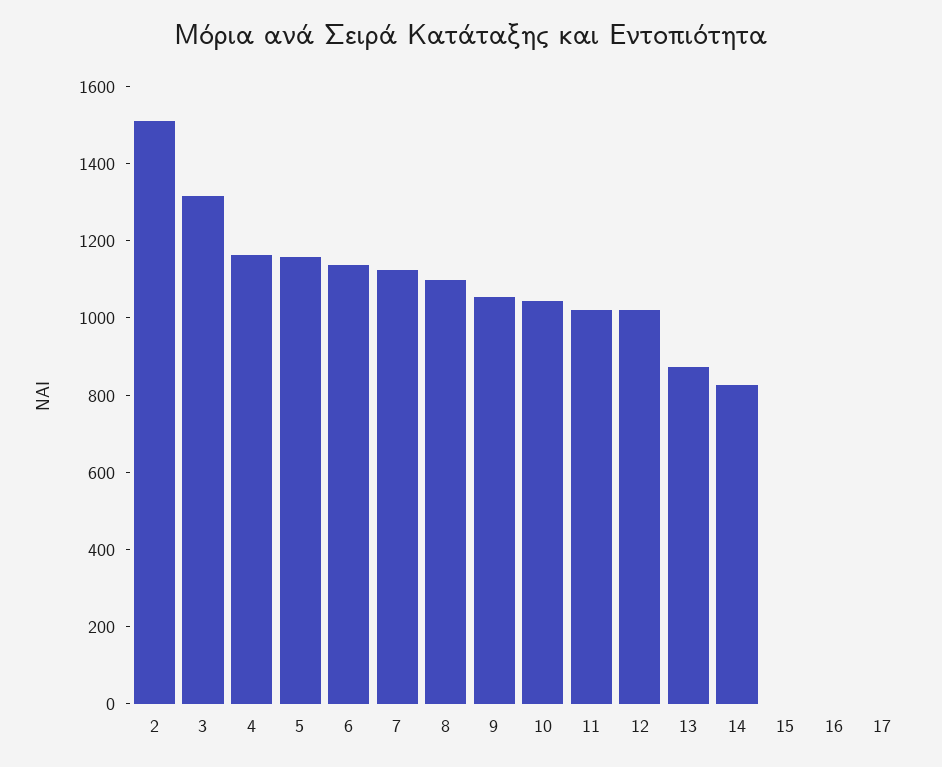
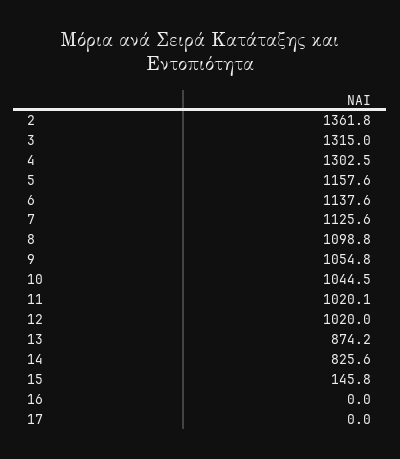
2: 1500 -> 1361.8
4: 1150 -> 1302.5
15: 0 -> 145.8

